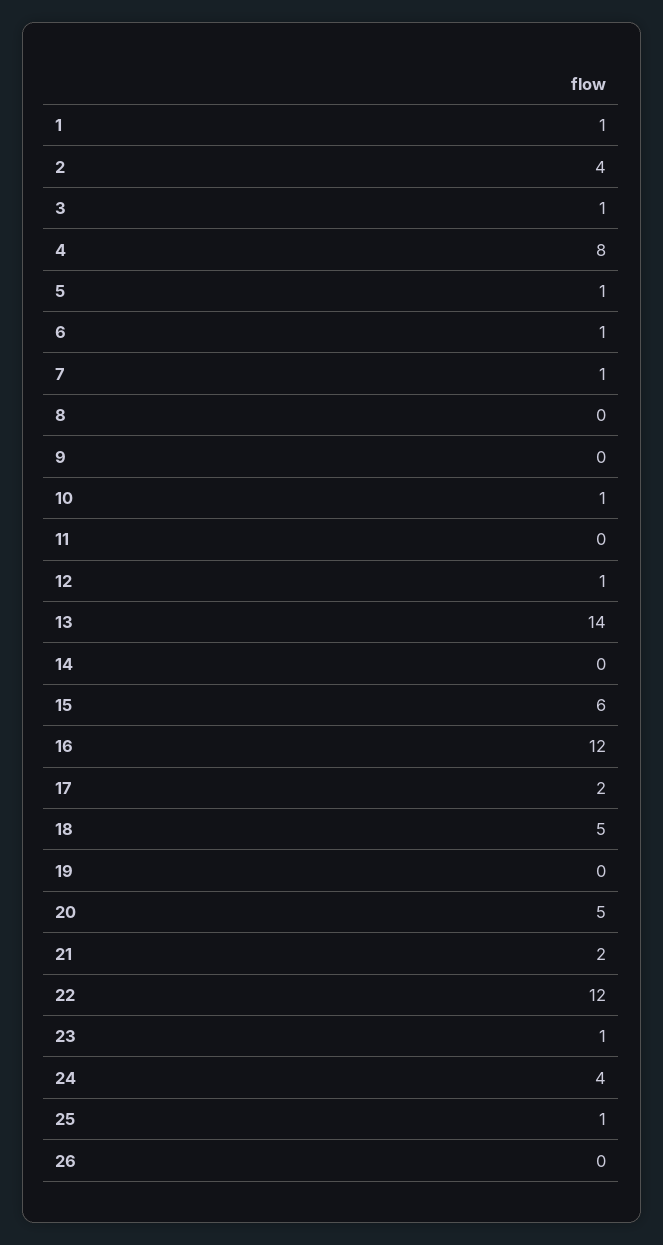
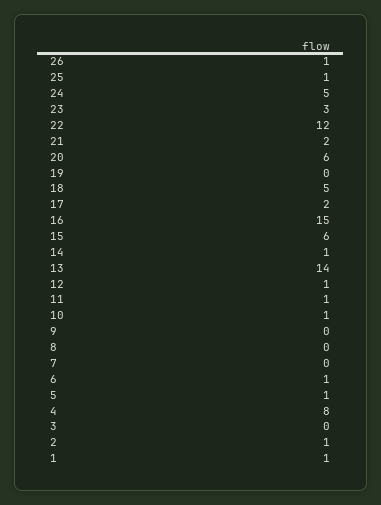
2: 4 -> 1
3: 1 -> 0
7: 1 -> 0
11: 0 -> 1
14: 0 -> 1
16: 12 -> 15
20: 5 -> 6
23: 1 -> 3
24: 4 -> 5
26: 0 -> 1

